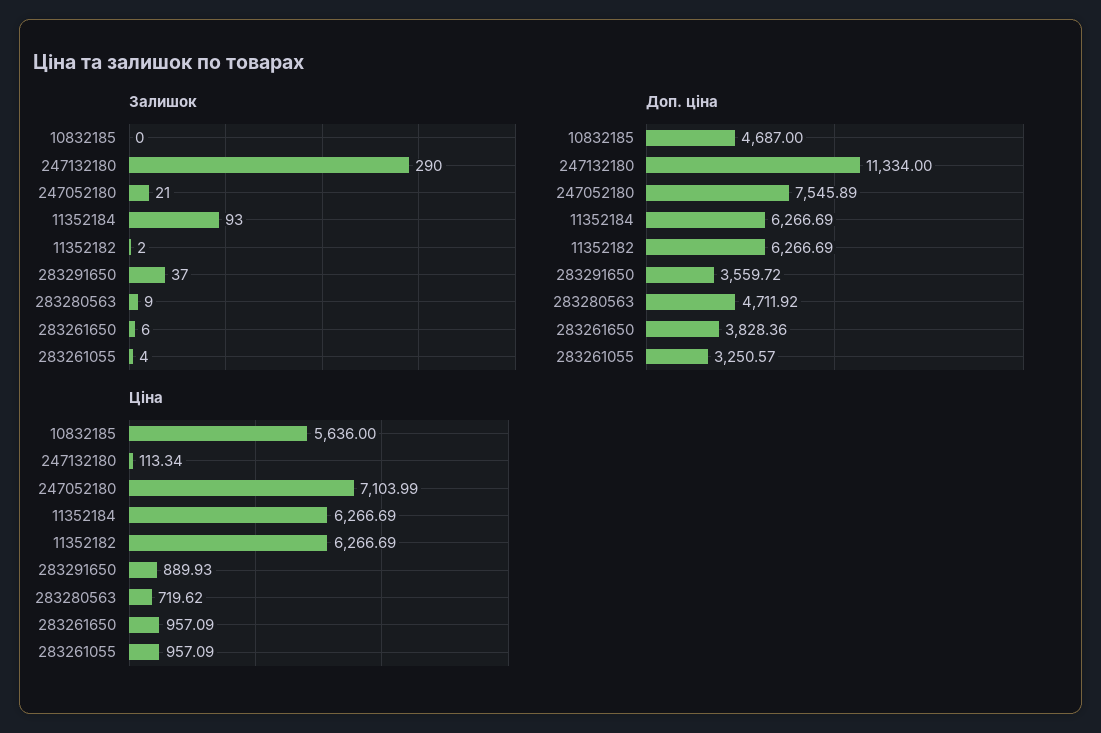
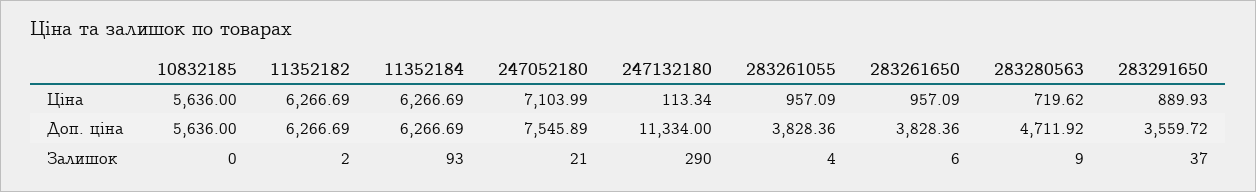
Доп. ціна, 10832185: 4687 -> 5636
Доп. ціна, 283261055: 3250.57 -> 3828.36

